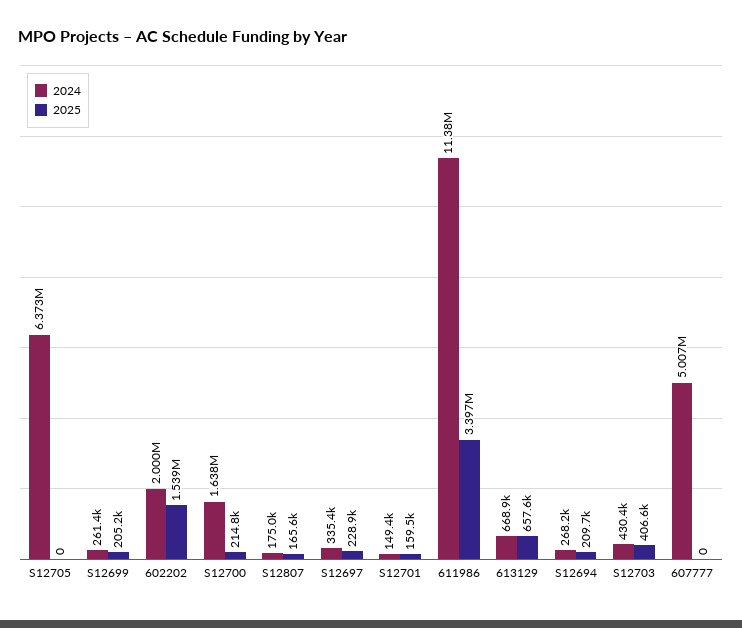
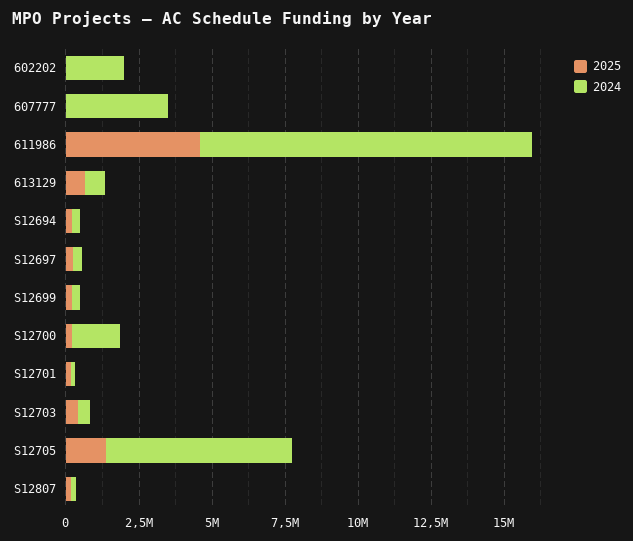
2025, S12705: 0 -> 1500000
2025, 602202: 1539000 -> 0
2025, 611986: 3397000 -> 4500000
2024, 607777: 5007000 -> 3500000

